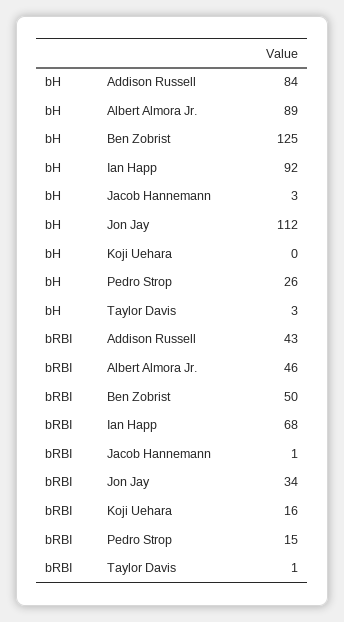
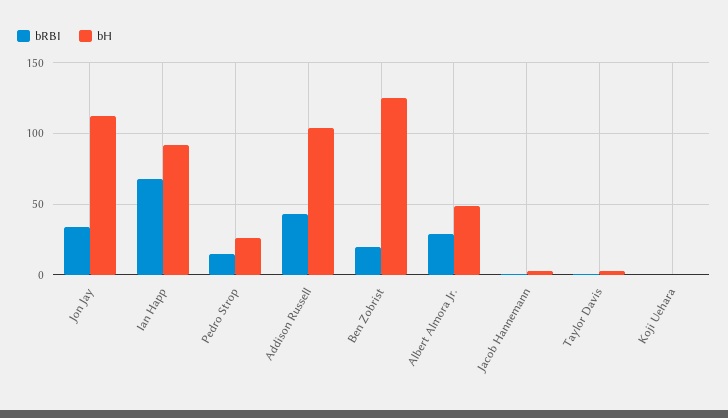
bH, Addison Russell: 84 -> 105
bH, Albert Almora Jr.: 89 -> 50
bRBI, Albert Almora Jr.: 46 -> 30
bRBI, Ben Zobrist: 50 -> 20
bRBI, Koji Uehara: 16 -> 0

